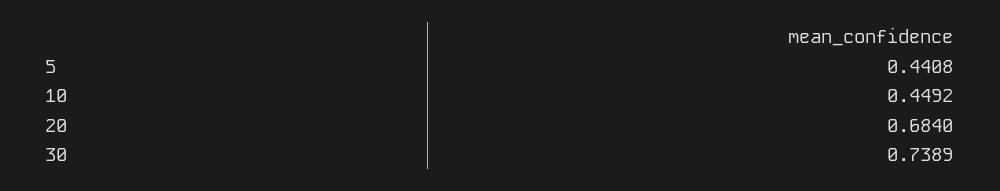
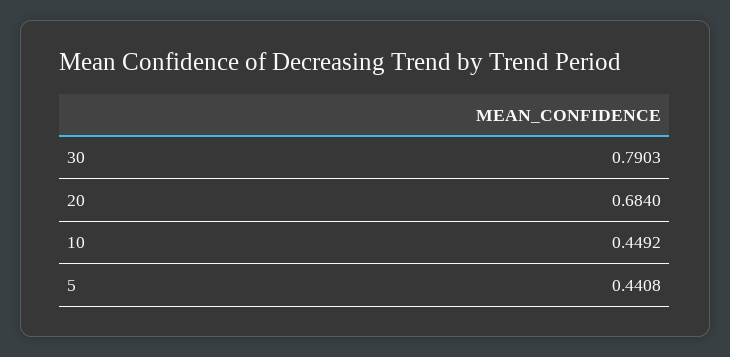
30: 0.7389 -> 0.7903

